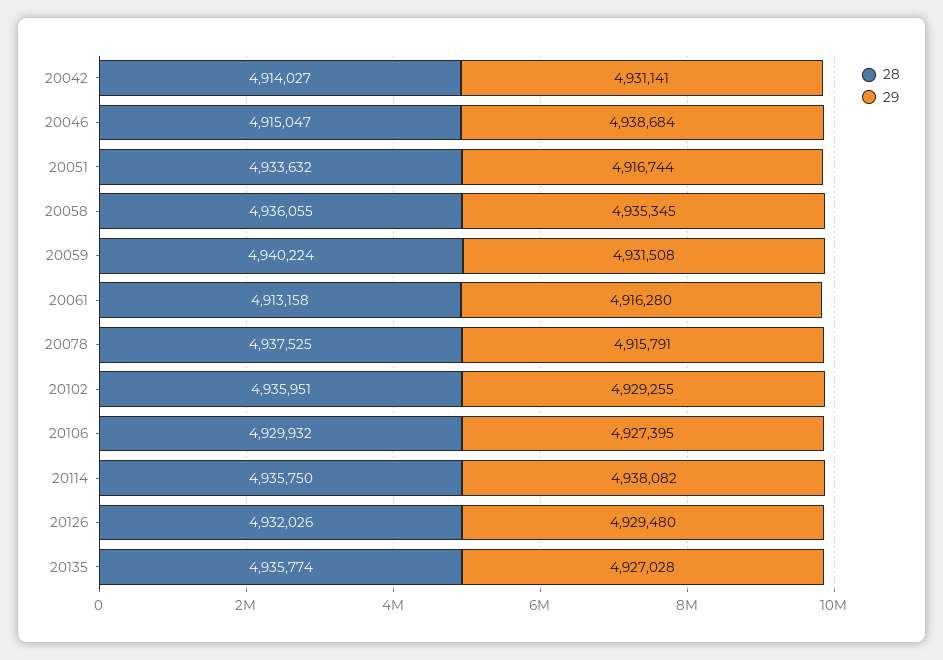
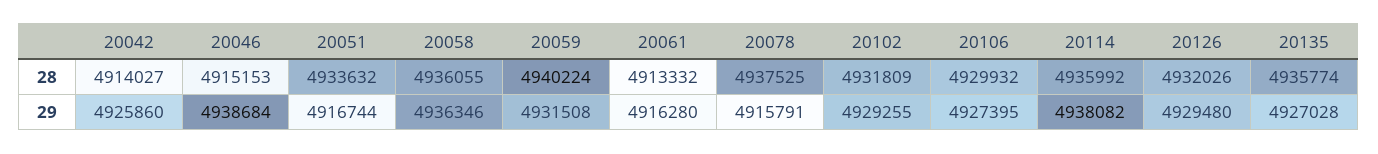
29, 20042: 4931141 -> 4925860
28, 20046: 4915047 -> 4915153
29, 20058: 4935345 -> 4936346
28, 20061: 4913158 -> 4913332
28, 20102: 4935951 -> 4931809
28, 20114: 4935750 -> 4935992

